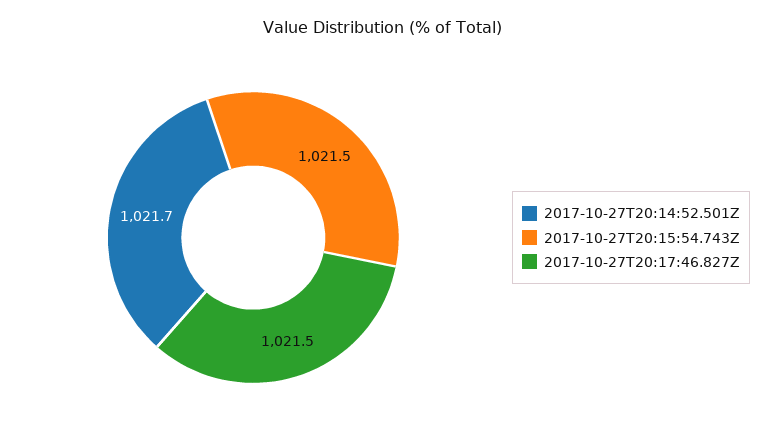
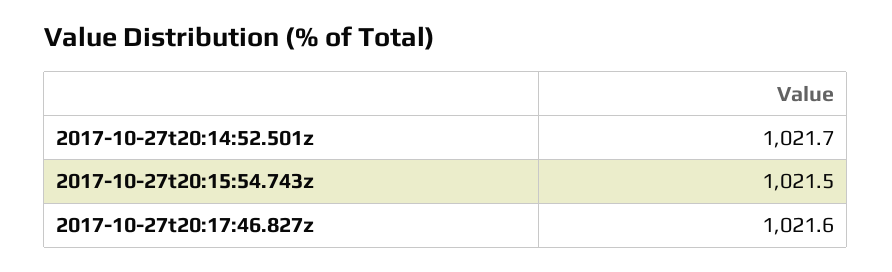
2017-10-27T20:17:46.827Z: 1021.5 -> 1021.6

